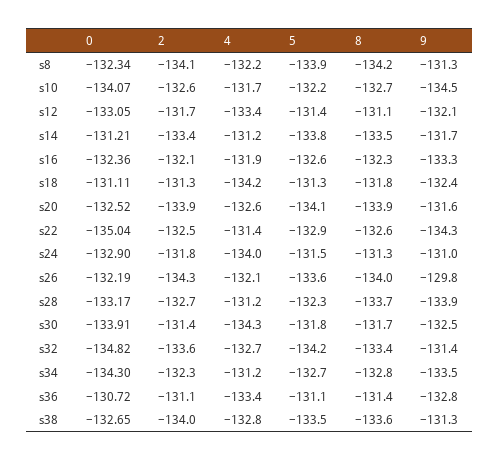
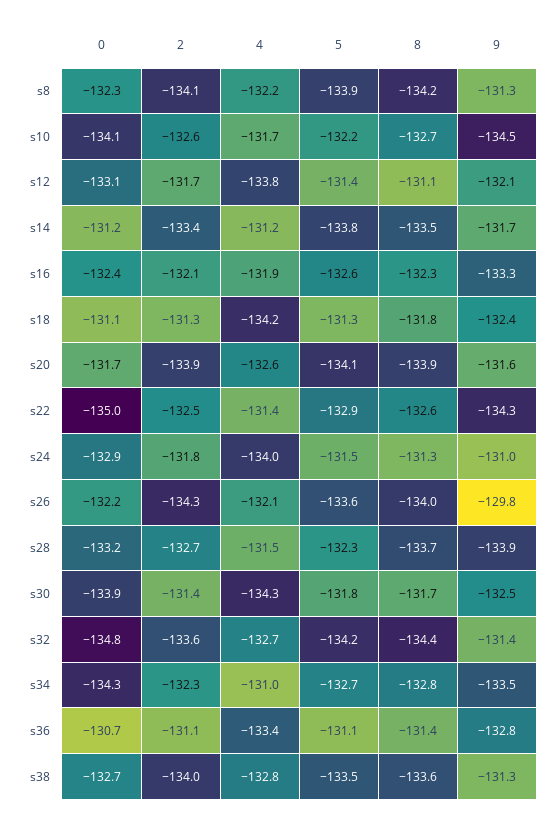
4, s12: -133.4 -> -133.8
0, s20: -132.52 -> -131.7
4, s28: -131.2 -> -131.5
8, s32: -133.4 -> -134.4
4, s34: -131.2 -> -131

